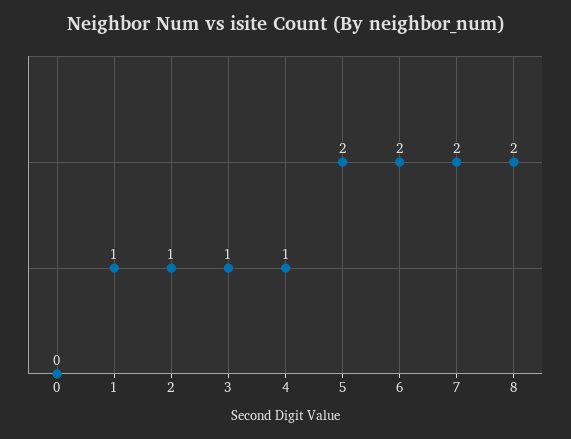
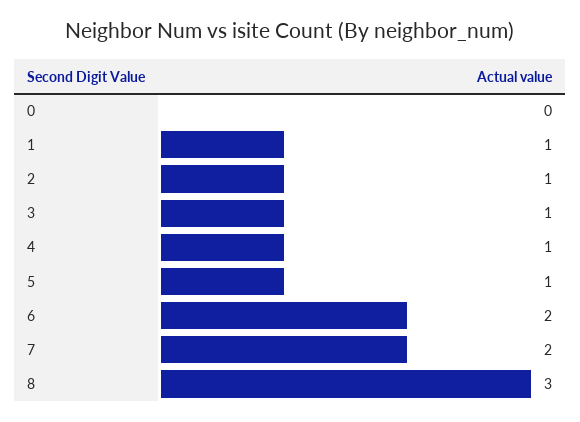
5: 2 -> 1
8: 2 -> 3

